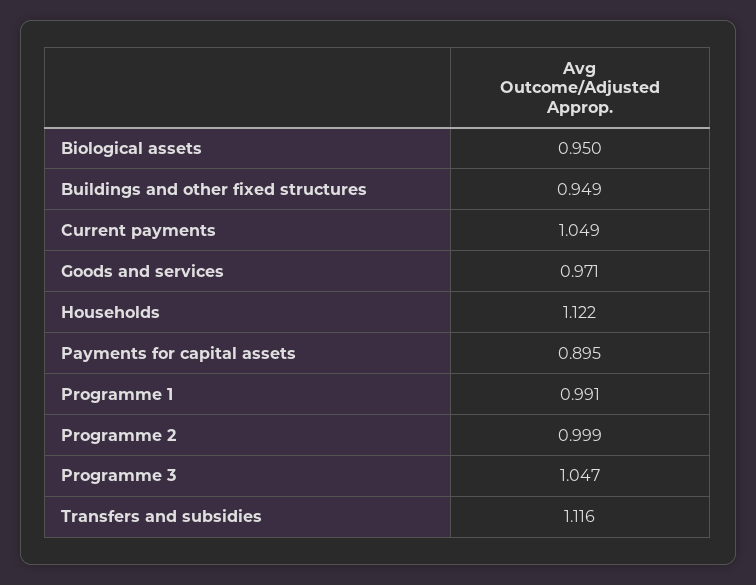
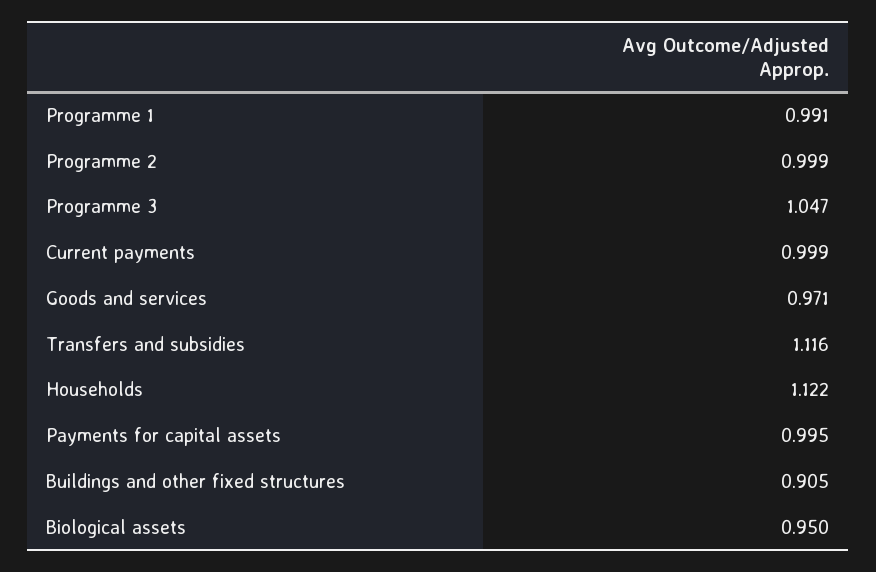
Buildings and other fixed structures: 0.949 -> 0.905
Current payments: 1.049 -> 0.999
Payments for capital assets: 0.895 -> 0.995

